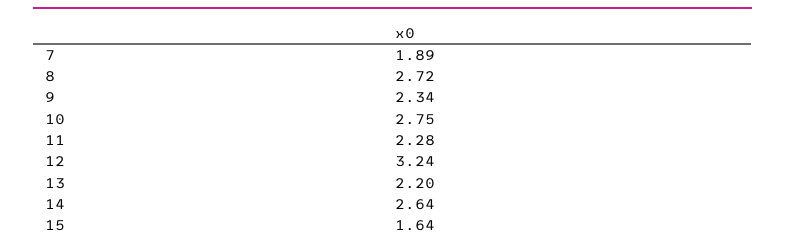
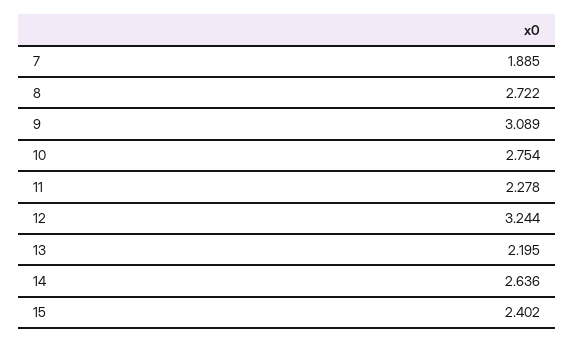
9: 2.34 -> 3.089
15: 1.64 -> 2.402

